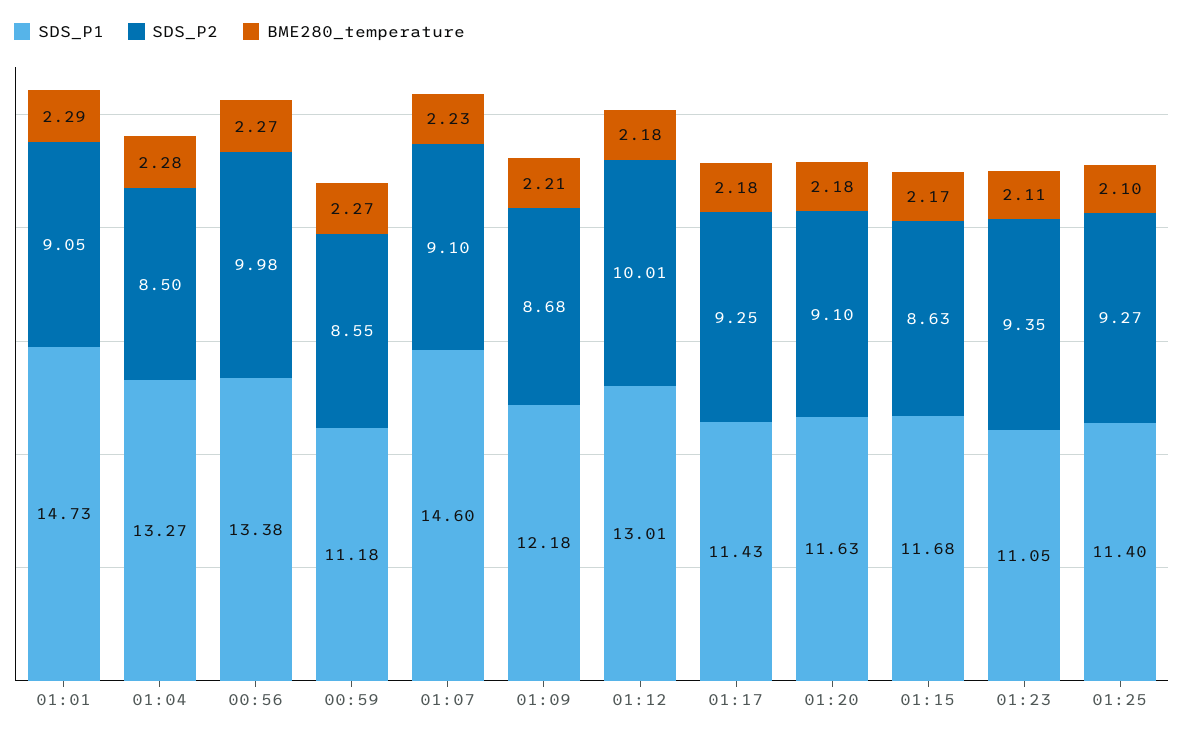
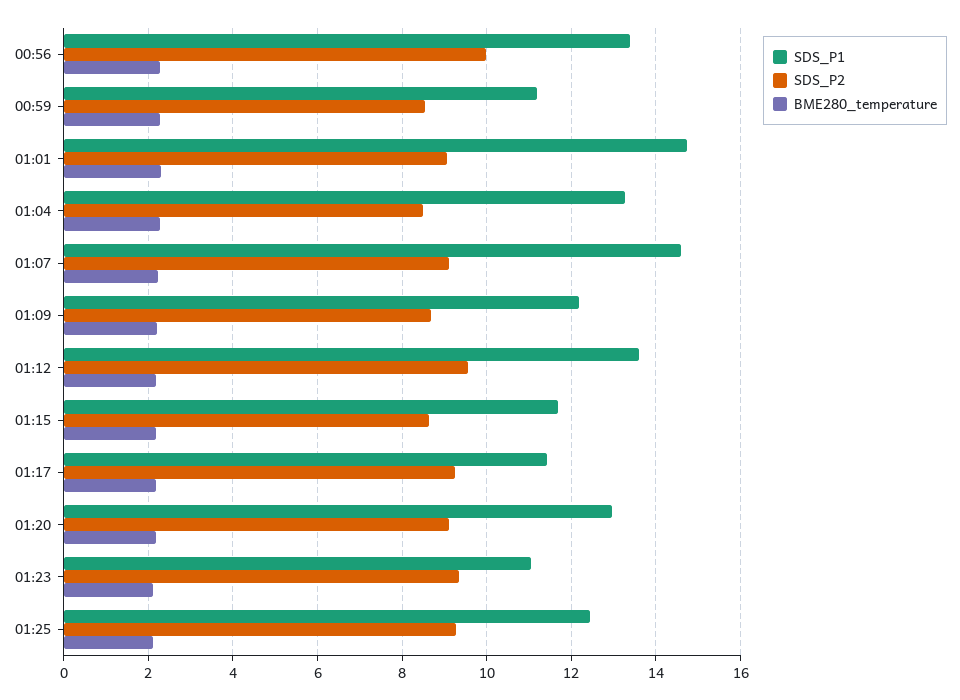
SDS_P1, 01:12: 13.01 -> 13.6
SDS_P2, 01:12: 10.01 -> 9.6
SDS_P1, 01:20: 11.63 -> 13
SDS_P1, 01:25: 11.4 -> 12.4

